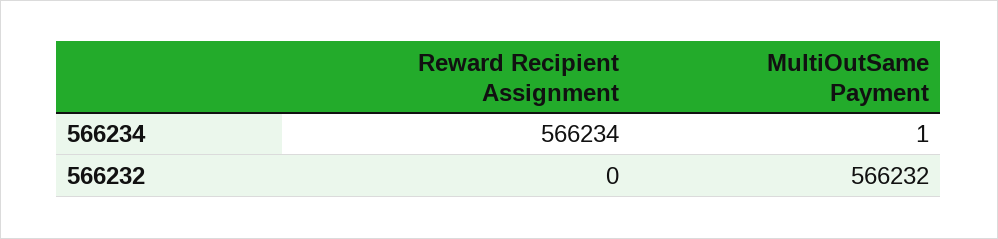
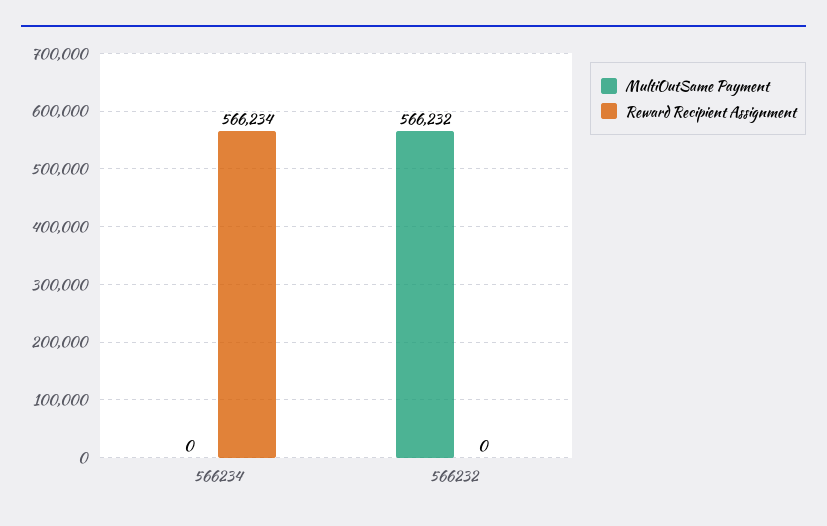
MultiOutSame Payment, 566234: 1 -> 0

